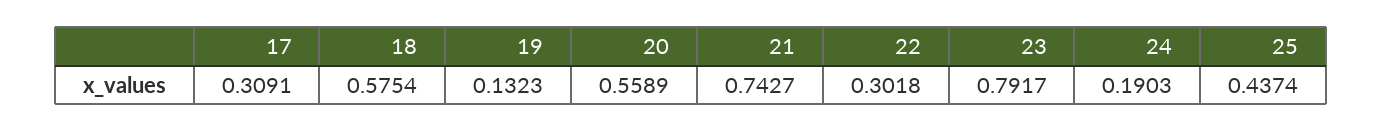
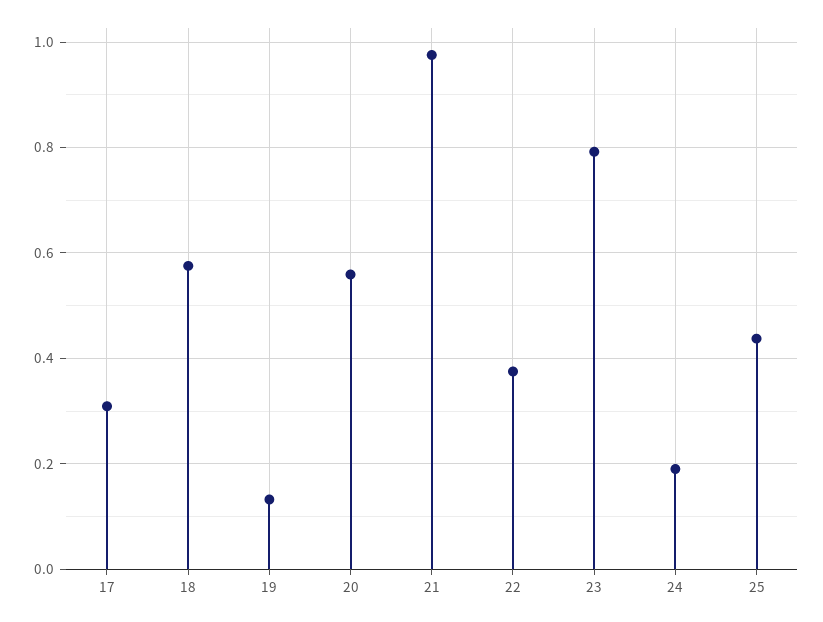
21: 0.7427 -> 0.98
22: 0.3018 -> 0.38

